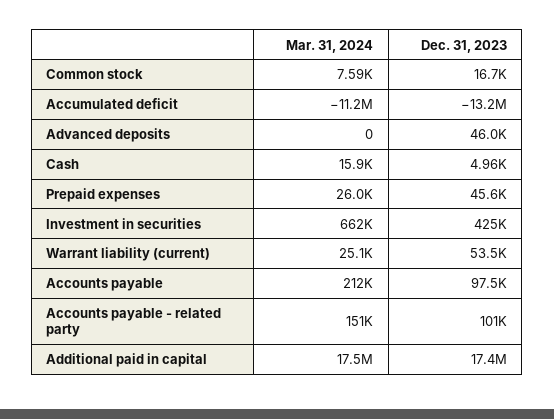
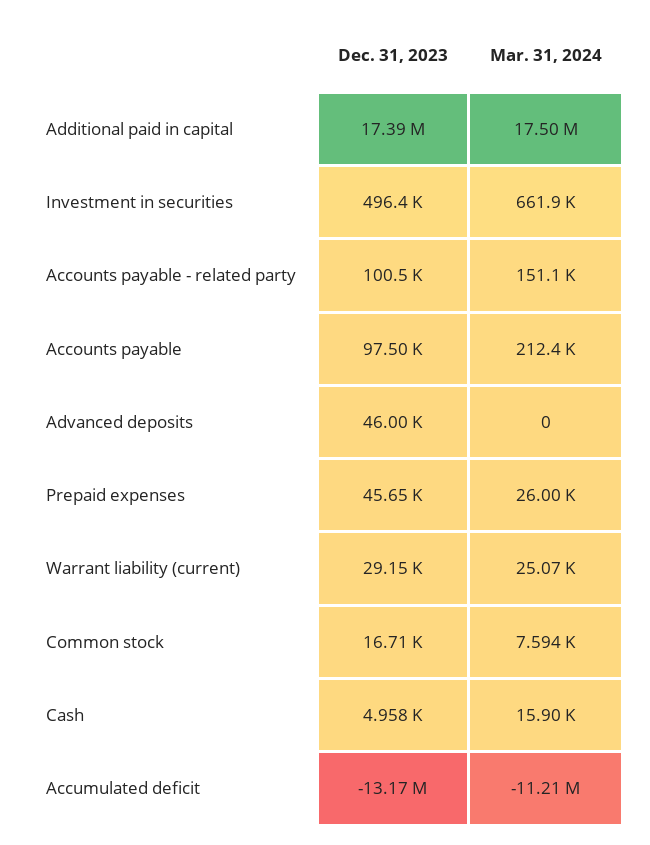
Dec. 31, 2023, Investment in securities: 425000 -> 496400
Dec. 31, 2023, Warrant liability (current): 53500 -> 29150

